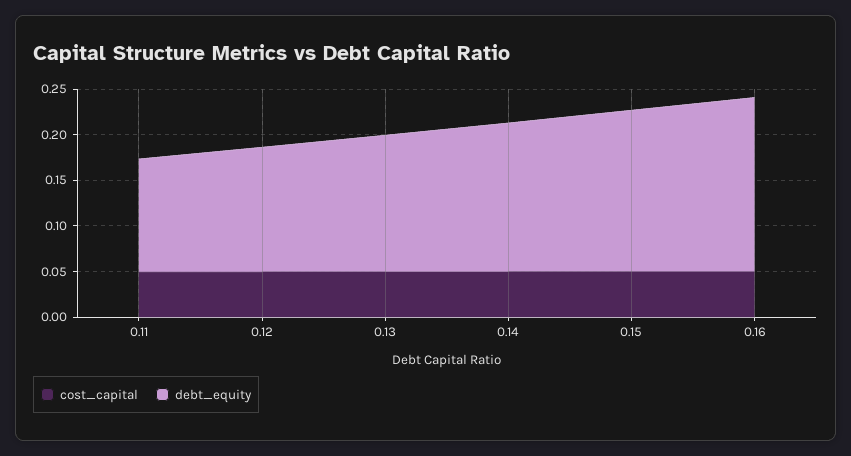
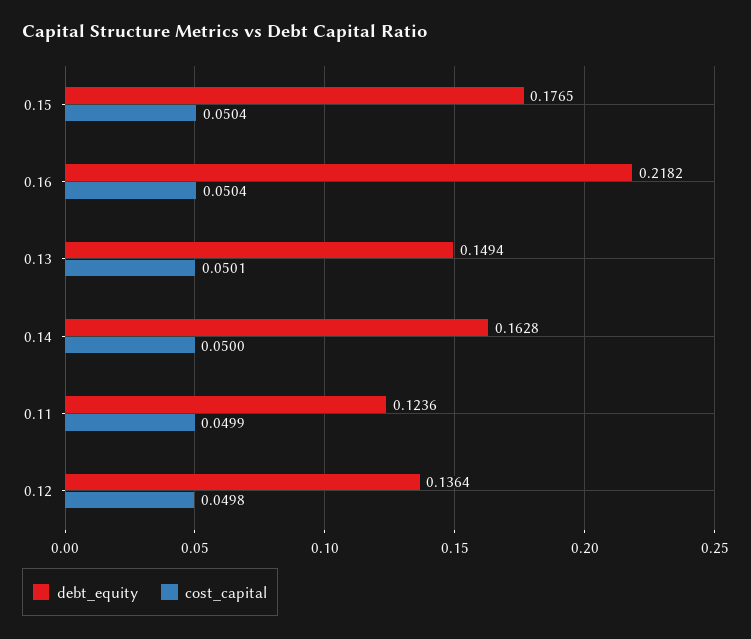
debt_equity, 0.16: 0.19 -> 0.2182

